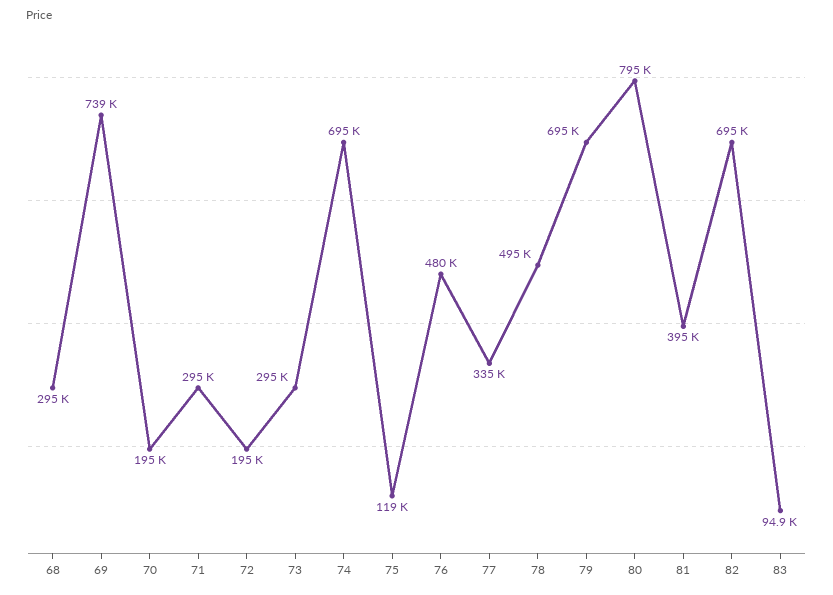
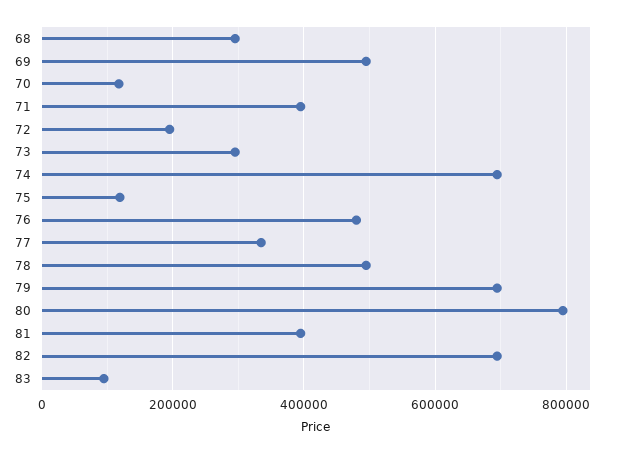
69: 739000 -> 500000
70: 195000 -> 120000
71: 295000 -> 400000

